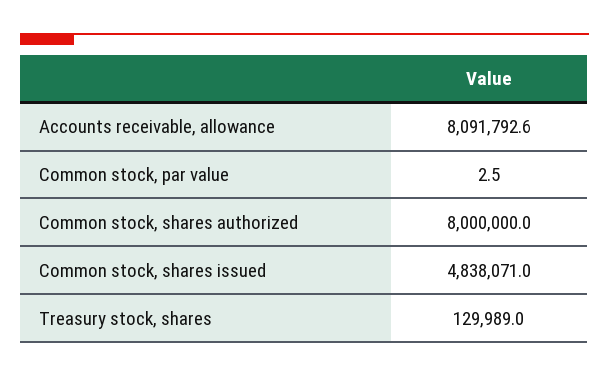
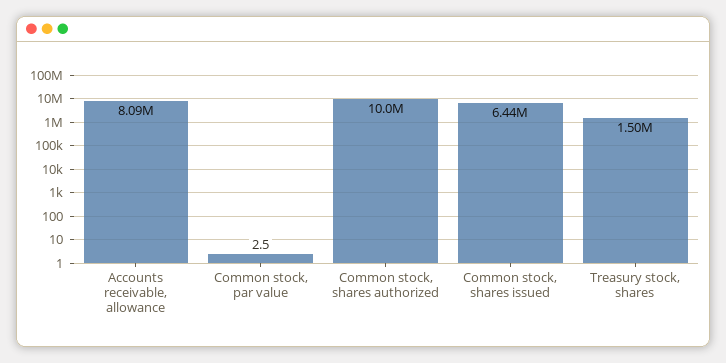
Common stock, shares authorized: 8000000 -> 10000000
Common stock, shares issued: 4838071 -> 6440000
Treasury stock, shares: 129989 -> 1500000

